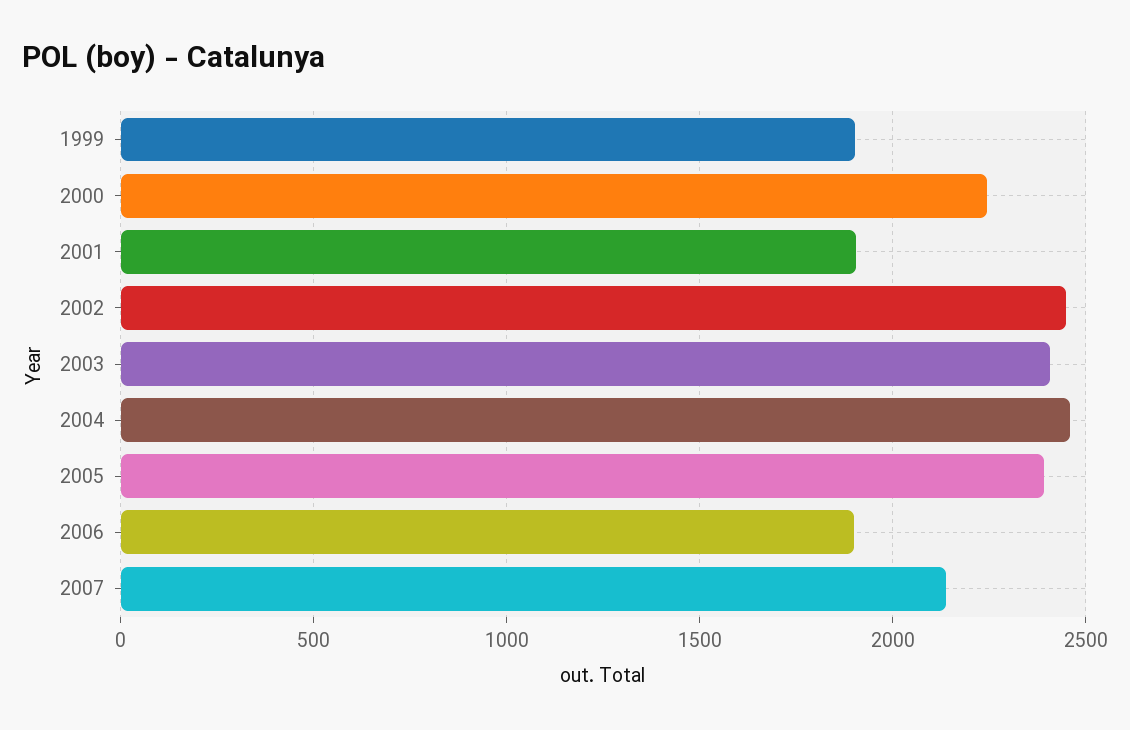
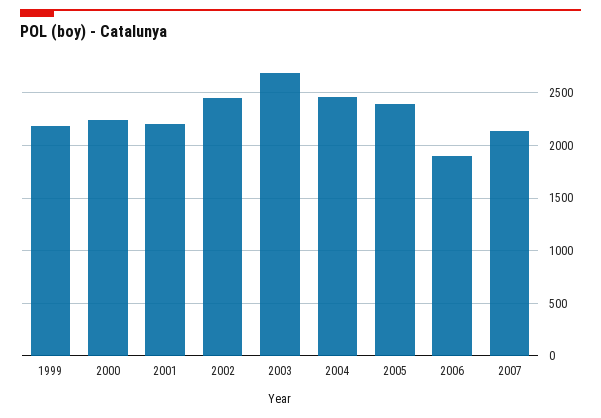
1999: 1900 -> 2200
2001: 1900 -> 2200
2003: 2400 -> 2700

